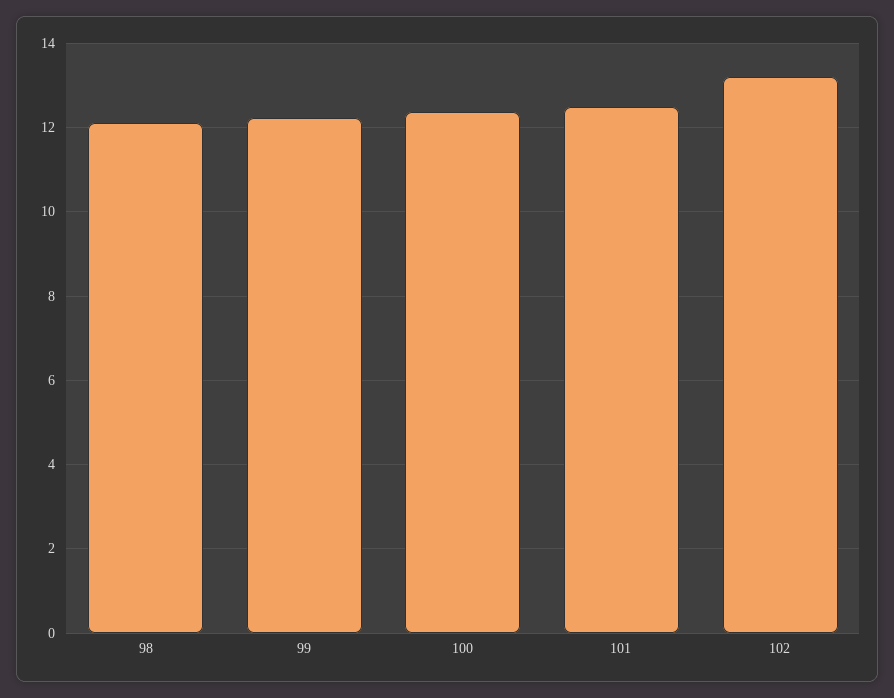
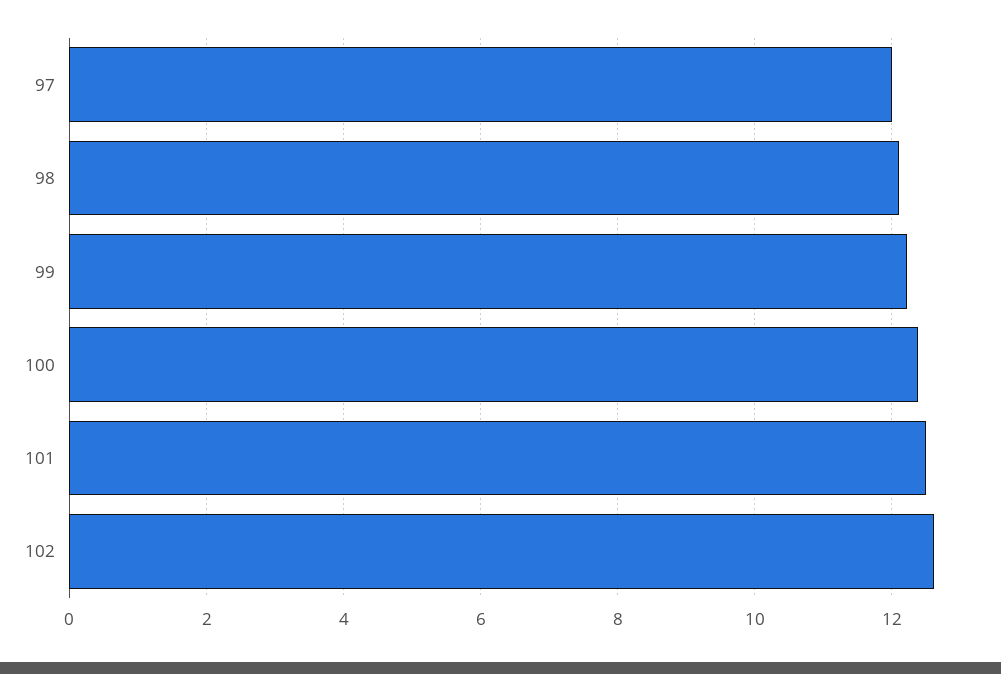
102: 13.2 -> 12.6
97: none -> 12

